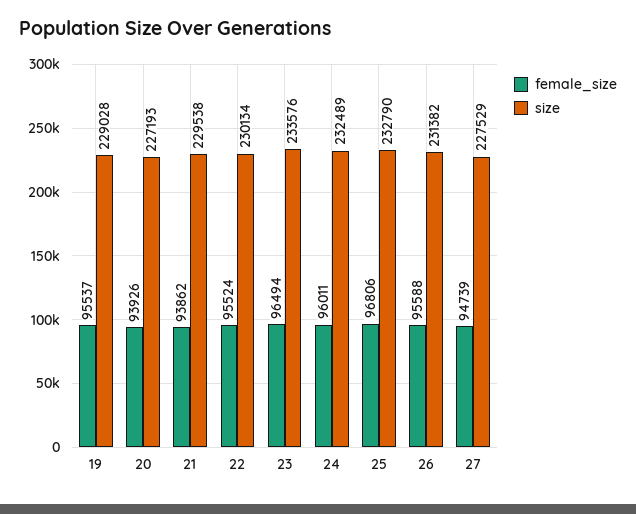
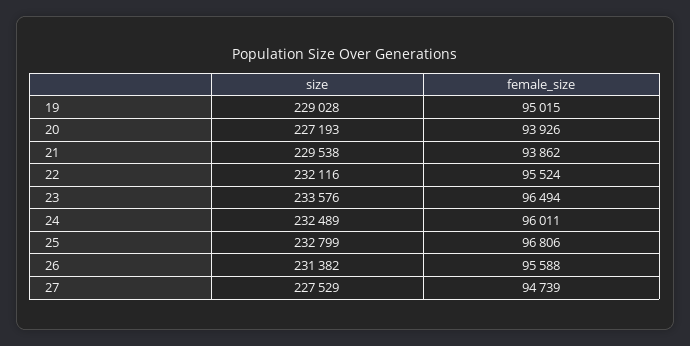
female_size, 19: 95537 -> 95015
size, 22: 230134 -> 232116
size, 25: 232790 -> 232799

